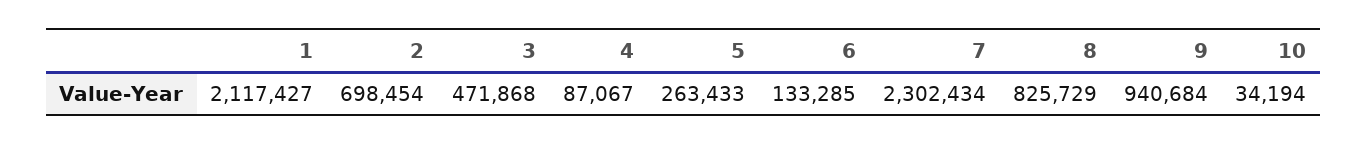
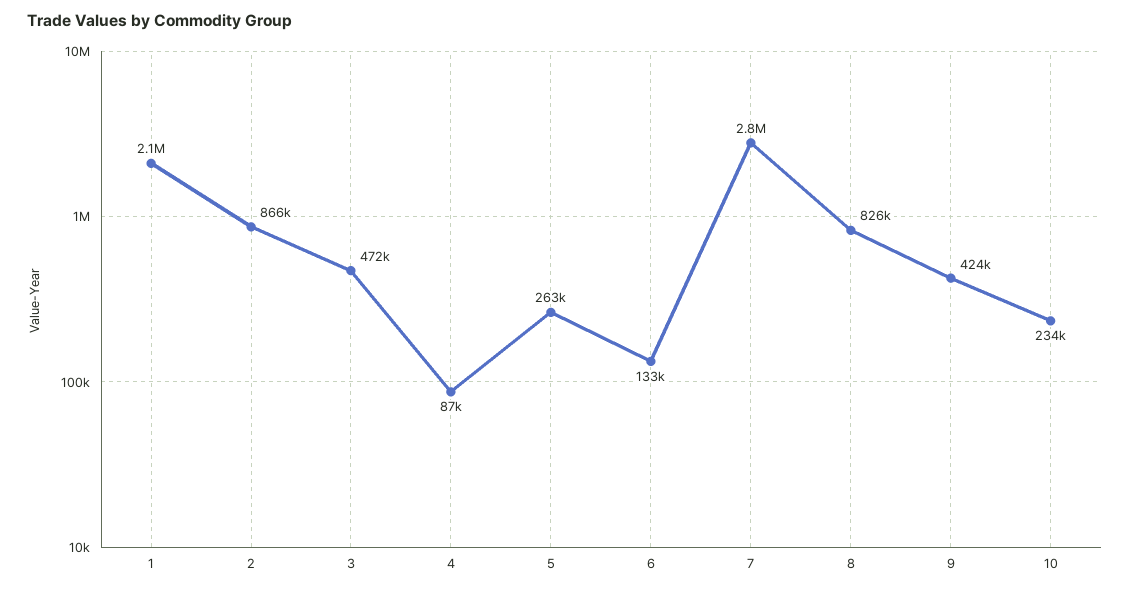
2: 698454 -> 866000
7: 2302434 -> 2800000
9: 940684 -> 424000
10: 34194 -> 234000

